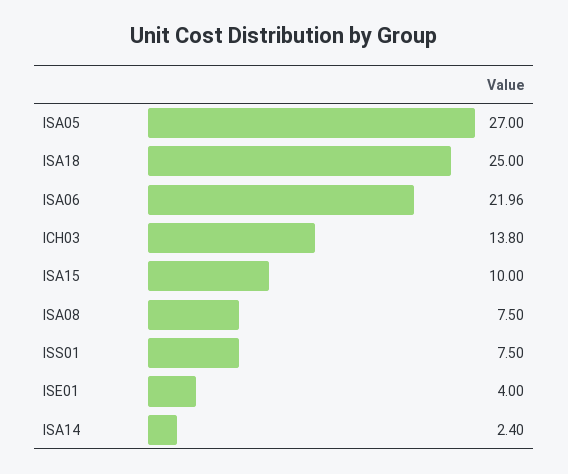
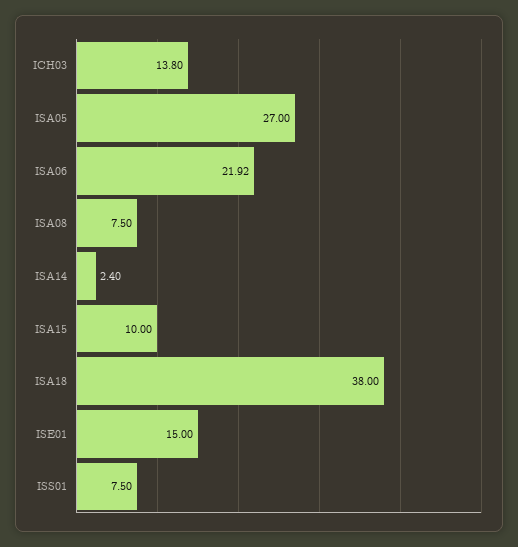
ISA18: 25 -> 38
ISA06: 21.96 -> 21.92
ISE01: 4 -> 15

